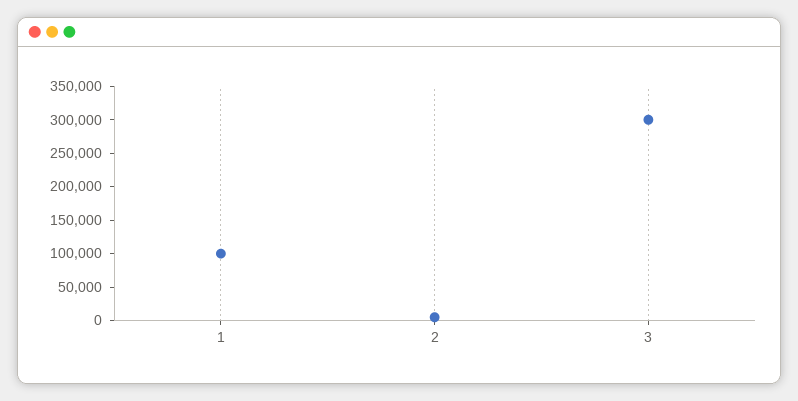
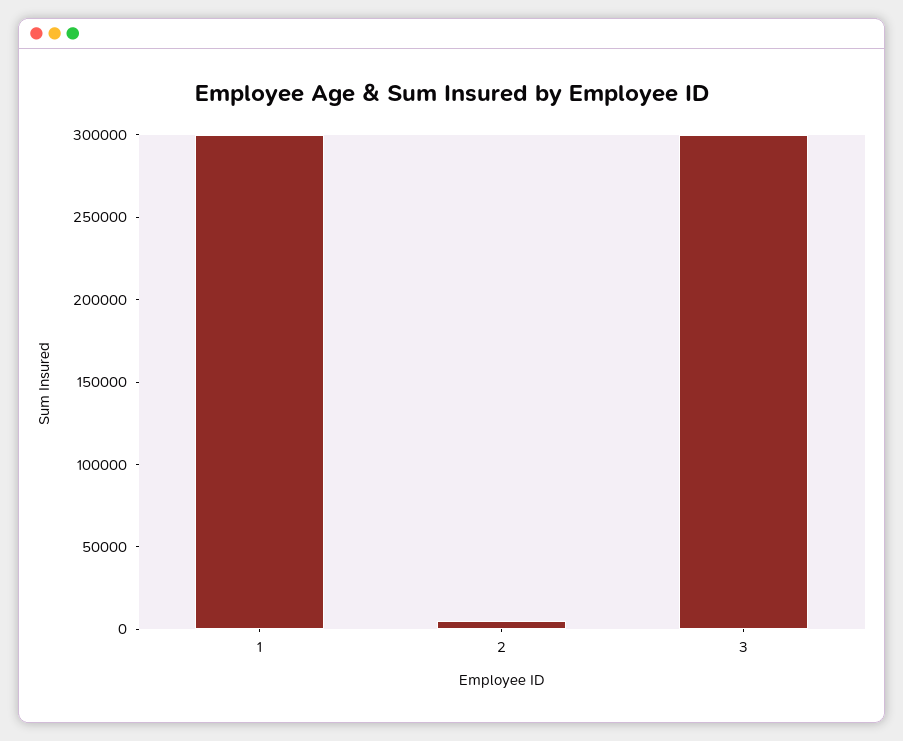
1: 100000 -> 300000

